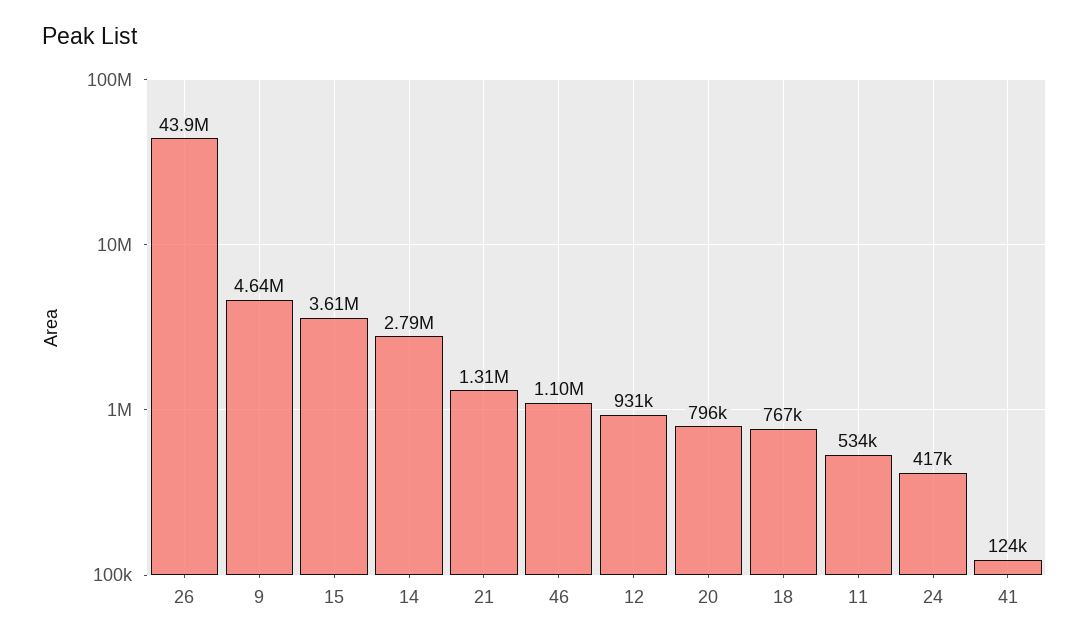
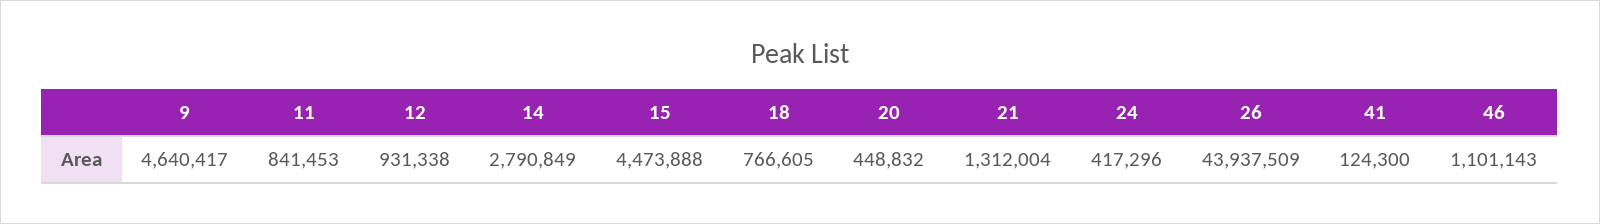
15: 3610000 -> 4473888
20: 796000 -> 448832
11: 534000 -> 841453

